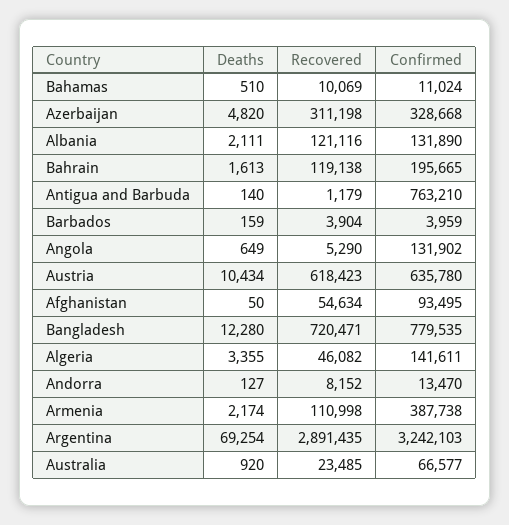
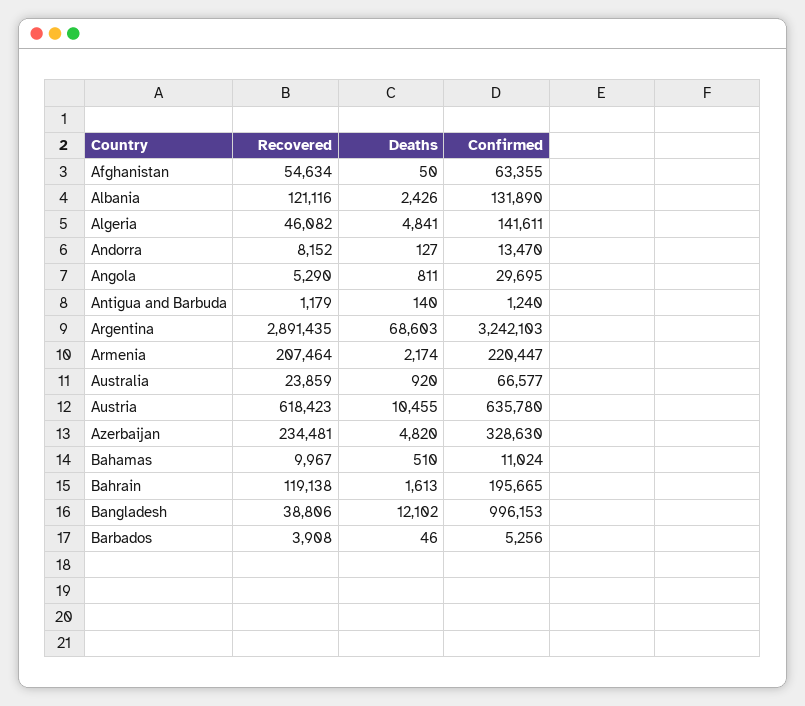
Recovered, Bahamas: 10069 -> 9967
Recovered, Azerbaijan: 311198 -> 234481
Confirmed, Azerbaijan: 328668 -> 328630
Deaths, Albania: 2111 -> 2426
Confirmed, Antigua and Barbuda: 763210 -> 1240
Deaths, Barbados: 159 -> 46
Recovered, Barbados: 3904 -> 3908
Confirmed, Barbados: 3959 -> 5256
Deaths, Angola: 649 -> 811
Confirmed, Angola: 131902 -> 29695
Deaths, Austria: 10434 -> 10455
Confirmed, Afghanistan: 93495 -> 63355
Deaths, Bangladesh: 12280 -> 12102
Recovered, Bangladesh: 720471 -> 38806
Confirmed, Bangladesh: 779535 -> 996153
Deaths, Algeria: 3355 -> 4841
Recovered, Armenia: 110998 -> 207464
Confirmed, Armenia: 387738 -> 220447
Deaths, Argentina: 69254 -> 68603
Recovered, Australia: 23485 -> 23859

